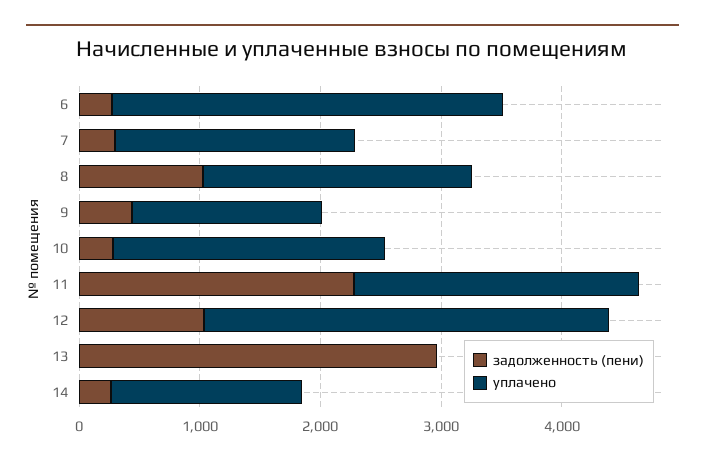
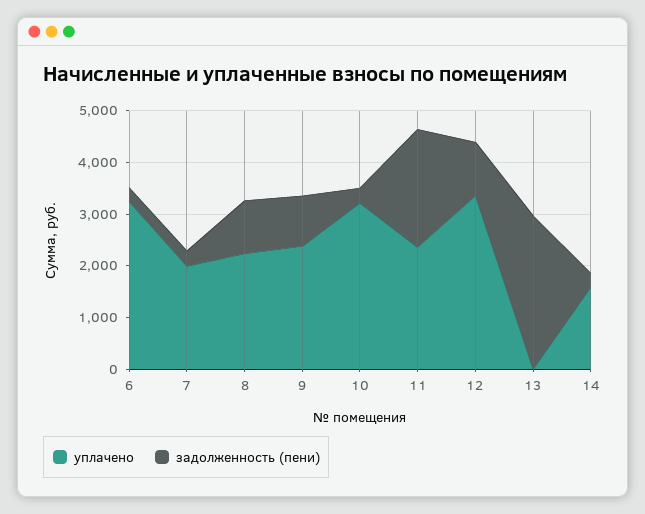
задолженность (пени), 9: 400 -> 1000
уплачено, 9: 1600 -> 2400
уплачено, 10: 2200 -> 3200

